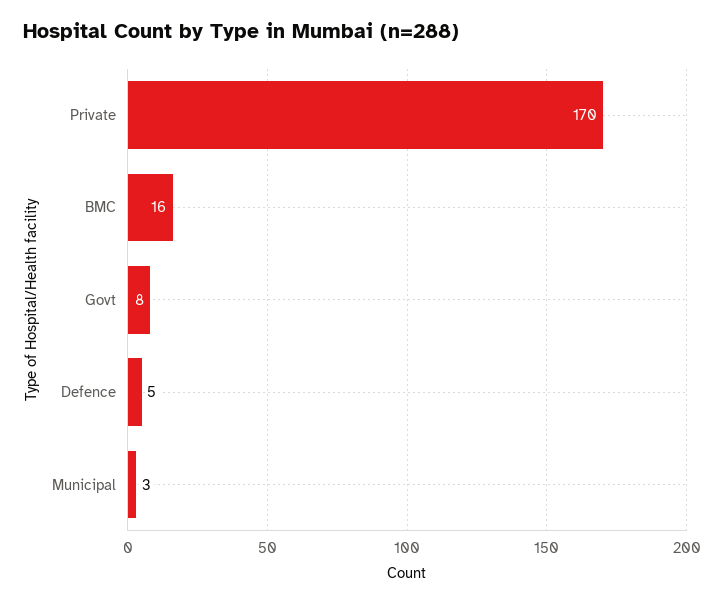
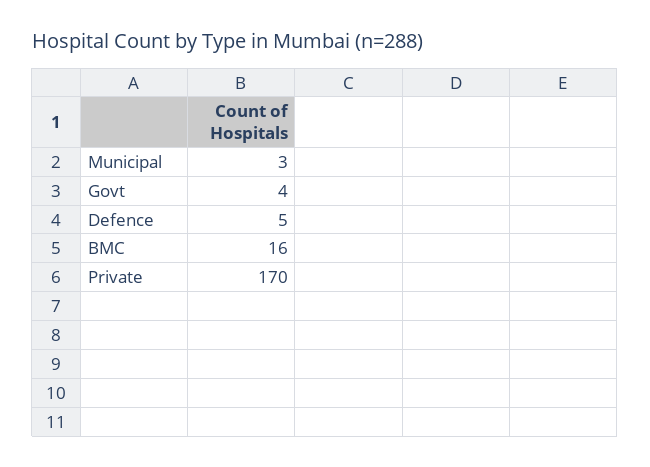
Govt: 8 -> 4

